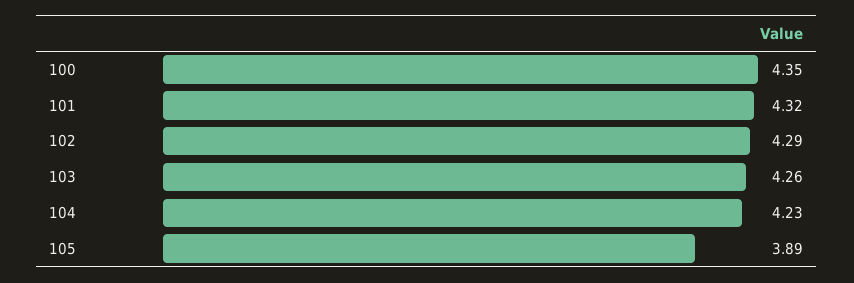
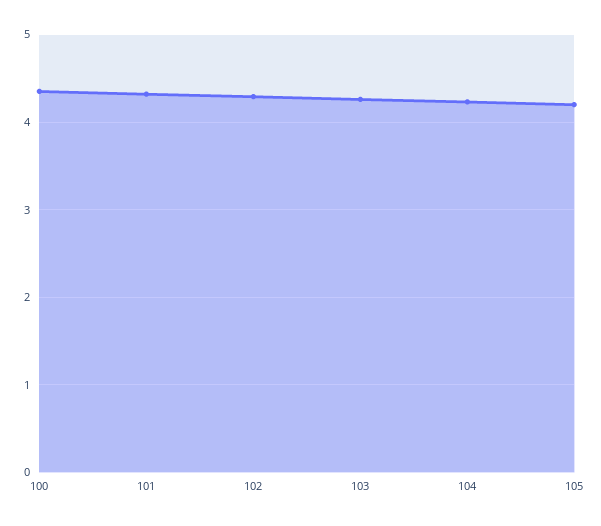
105: 3.89 -> 4.2

